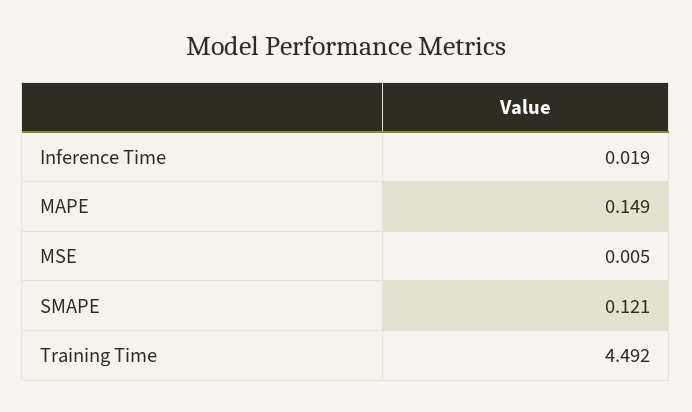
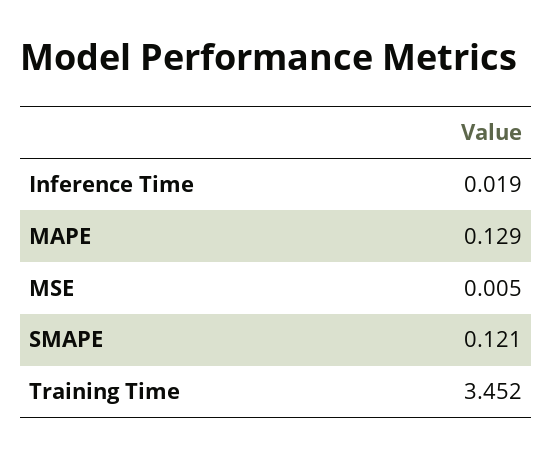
MAPE: 0.149 -> 0.129
Training Time: 4.492 -> 3.452

